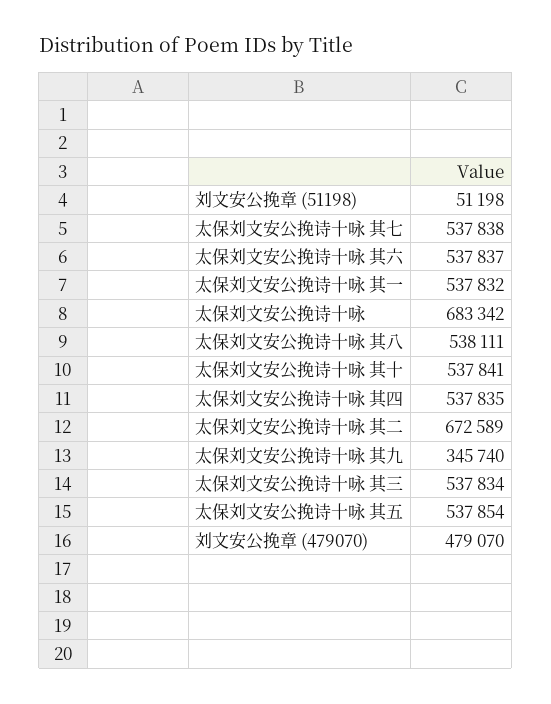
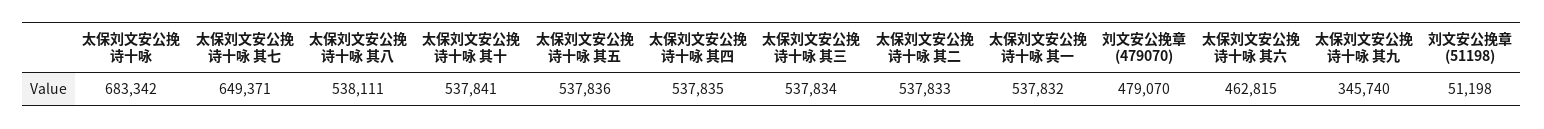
太保刘文安公挽诗十咏 其七: 537838 -> 649371
太保刘文安公挽诗十咏 其六: 537837 -> 462815
太保刘文安公挽诗十咏 其二: 672589 -> 537833
太保刘文安公挽诗十咏 其五: 537854 -> 537836

